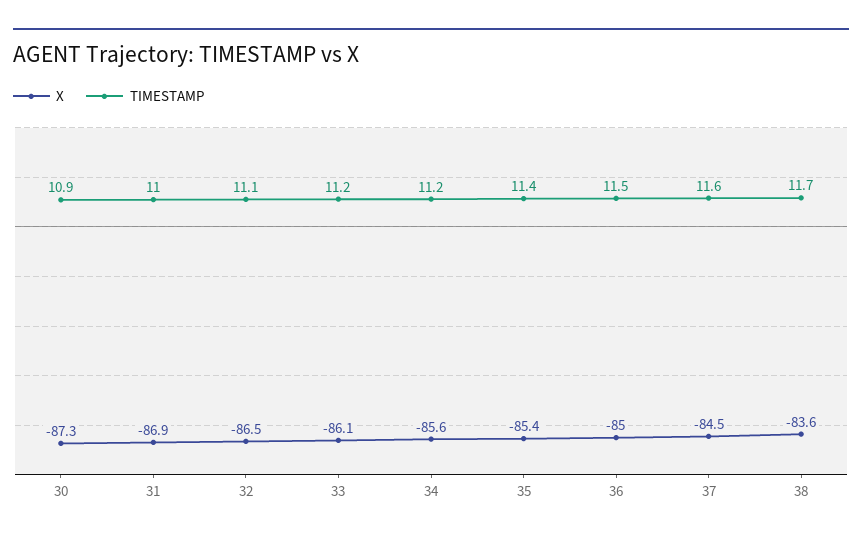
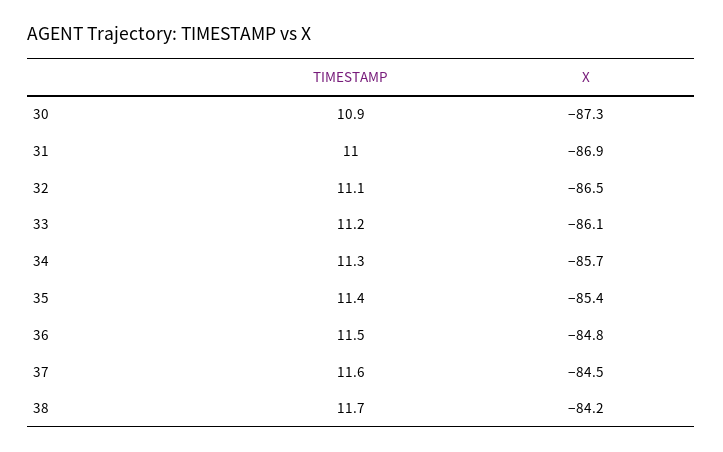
X, 34: -85.6 -> -85.7
TIMESTAMP, 34: 11.2 -> 11.3
X, 36: -85 -> -84.8
X, 38: -83.6 -> -84.2

